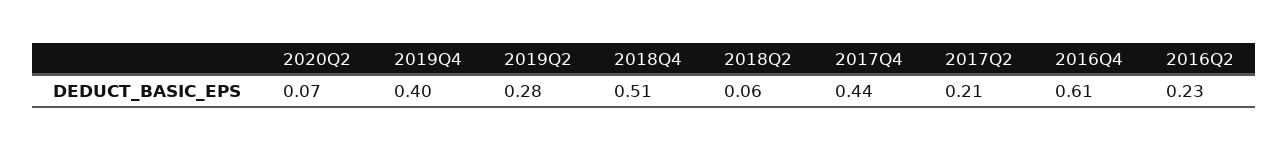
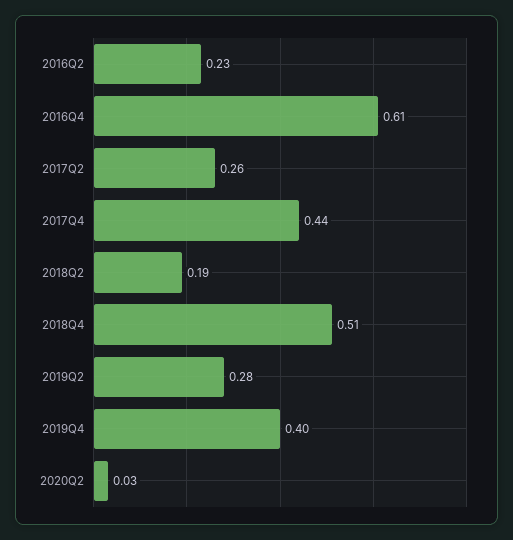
2020Q2: 0.07 -> 0.03
2018Q2: 0.06 -> 0.19
2017Q2: 0.21 -> 0.26

